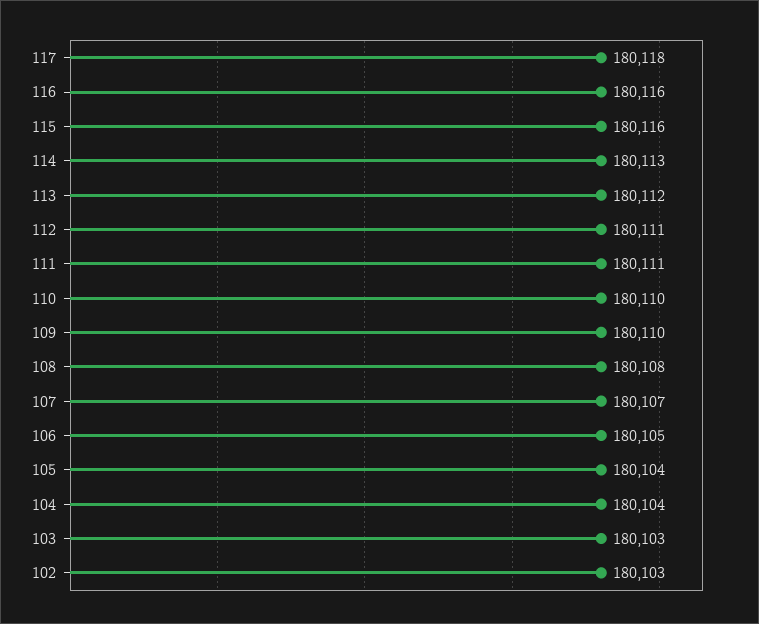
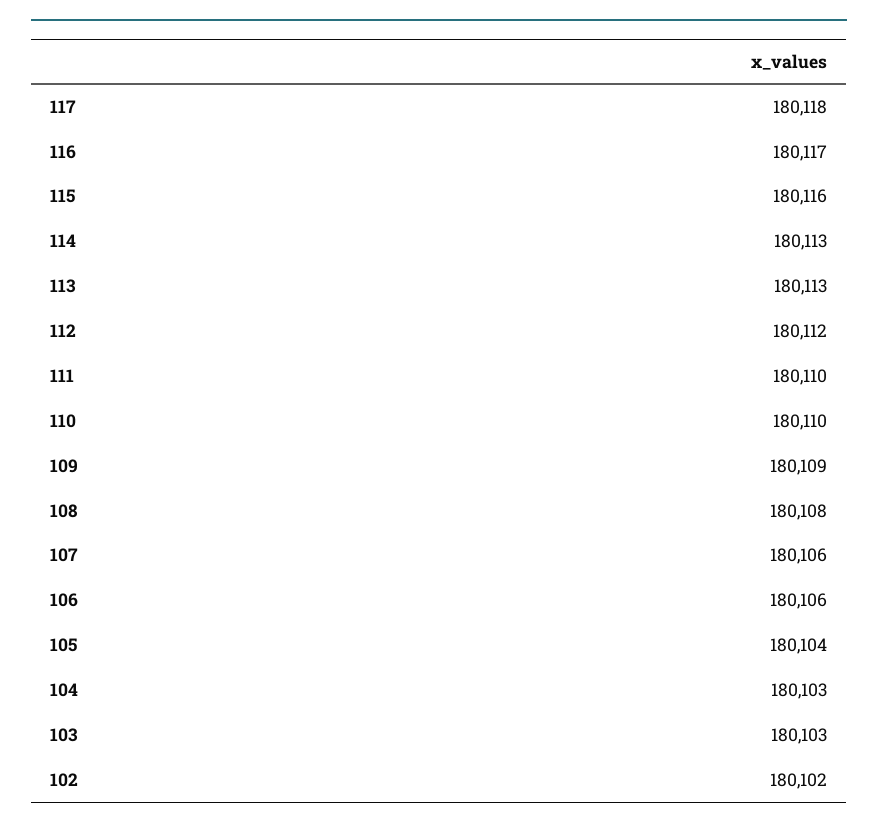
116: 180116 -> 180117
113: 180112 -> 180113
112: 180111 -> 180112
111: 180111 -> 180110
109: 180110 -> 180109
107: 180107 -> 180106
106: 180105 -> 180106
104: 180104 -> 180103
102: 180103 -> 180102

